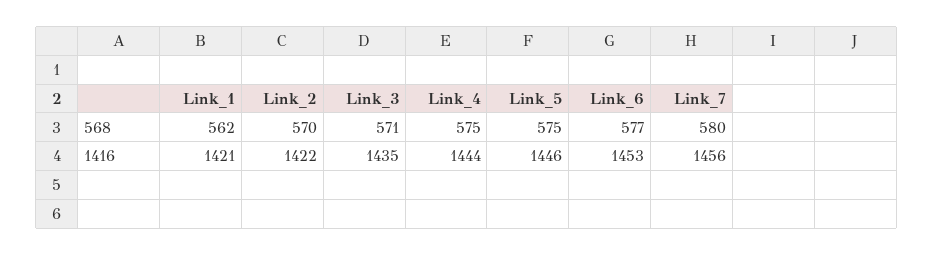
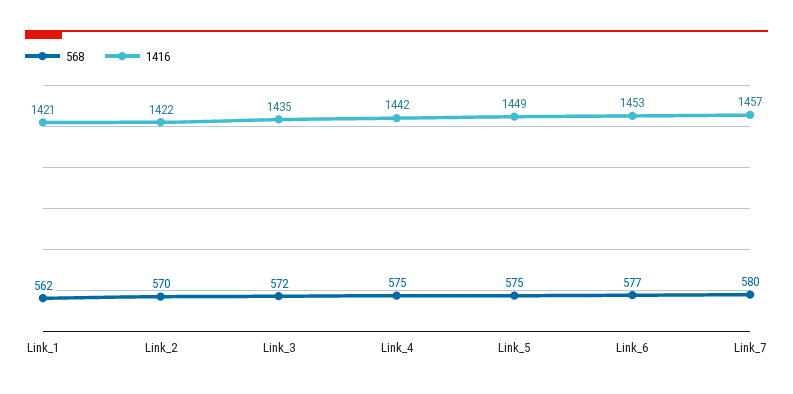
568, Link_3: 571 -> 572
1416, Link_4: 1444 -> 1442
1416, Link_5: 1446 -> 1449
1416, Link_7: 1456 -> 1457

